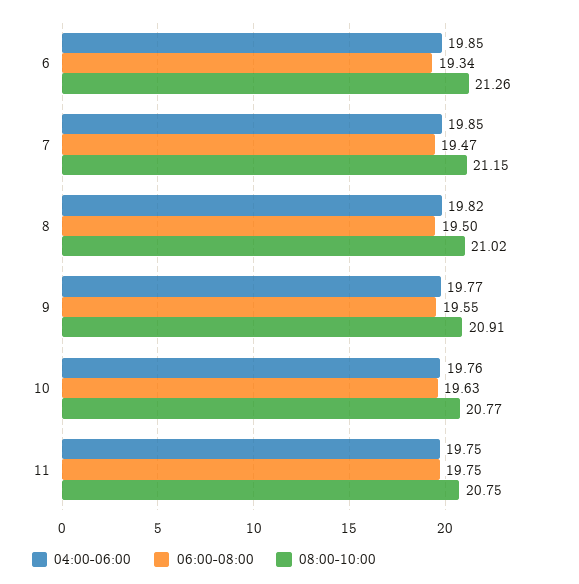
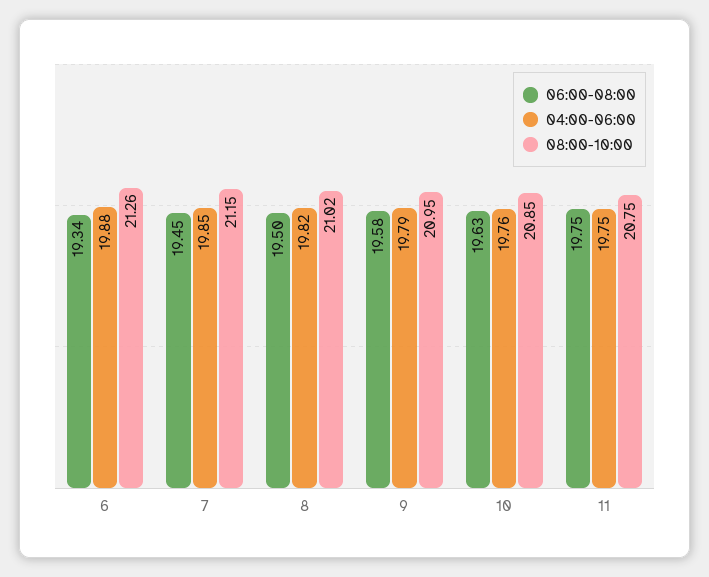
04:00-06:00, 6: 19.85 -> 19.88
06:00-08:00, 7: 19.47 -> 19.45
04:00-06:00, 9: 19.77 -> 19.79
06:00-08:00, 9: 19.55 -> 19.58
08:00-10:00, 9: 20.91 -> 20.95
08:00-10:00, 10: 20.77 -> 20.85

